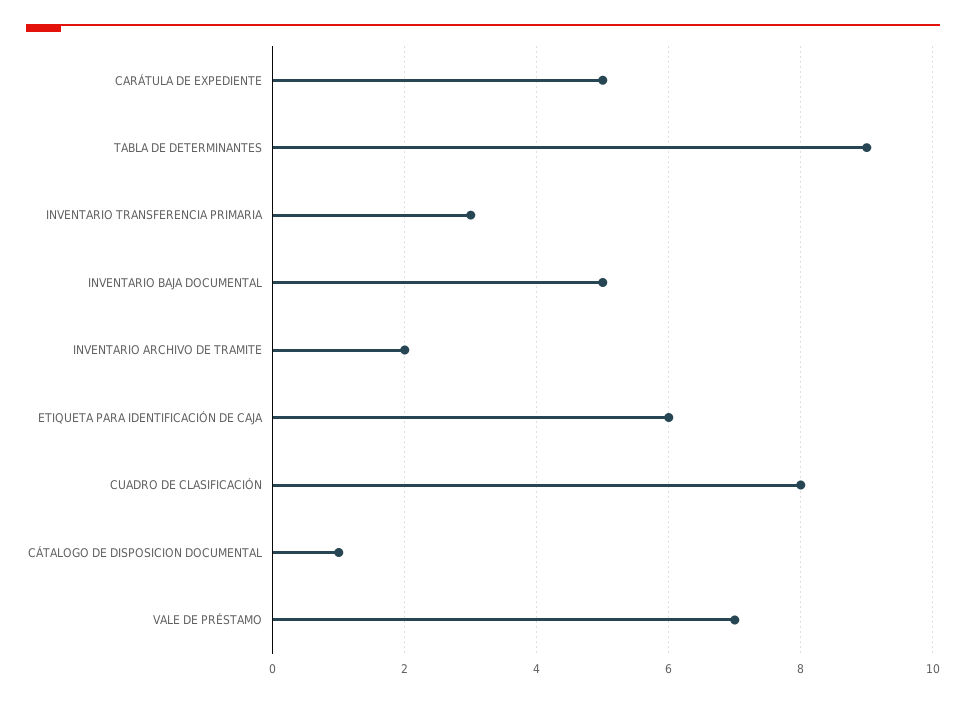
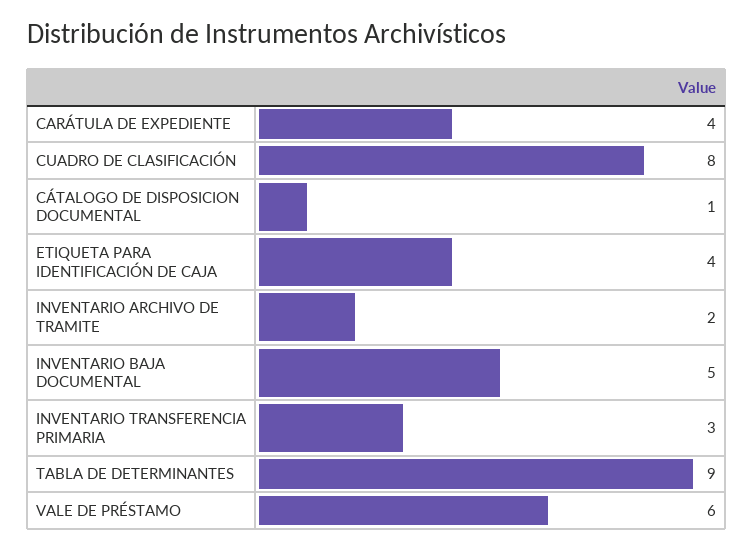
CARÁTULA DE EXPEDIENTE: 5 -> 4
ETIQUETA PARA IDENTIFICACIÓN DE CAJA: 6 -> 4
VALE DE PRÉSTAMO: 7 -> 6

